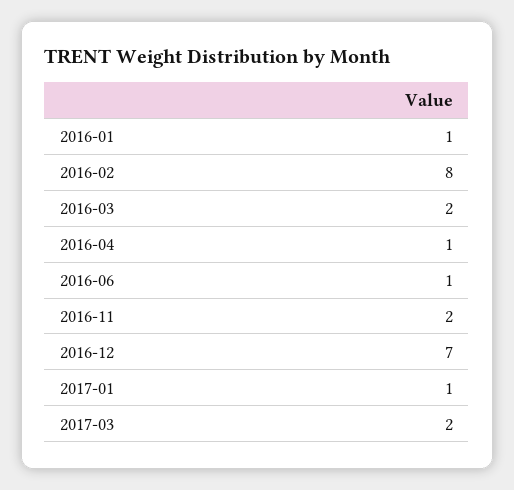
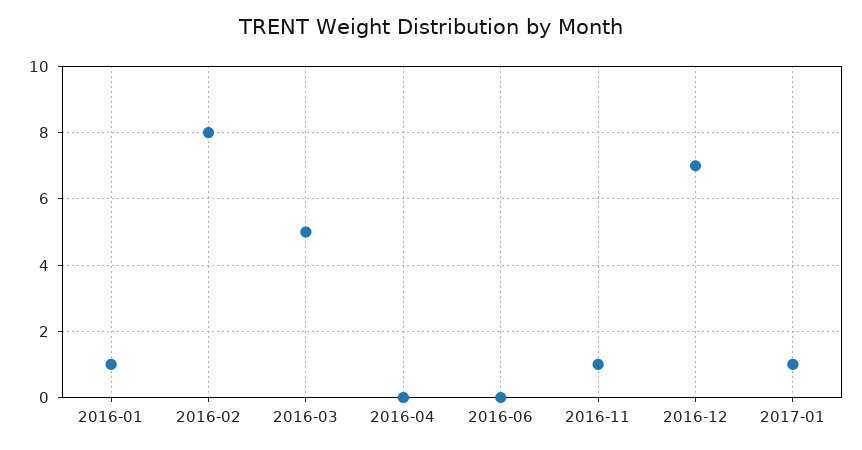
2016-03: 2 -> 5
2016-04: 1 -> 0
2016-06: 1 -> 0
2016-11: 2 -> 1
2017-03: 2 -> none

